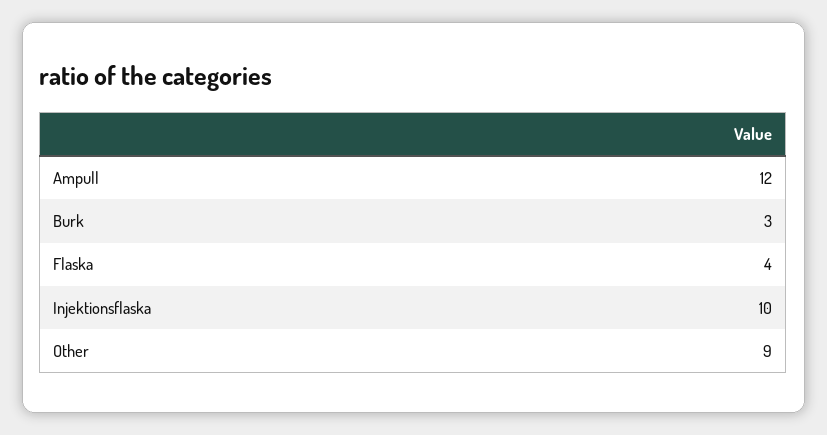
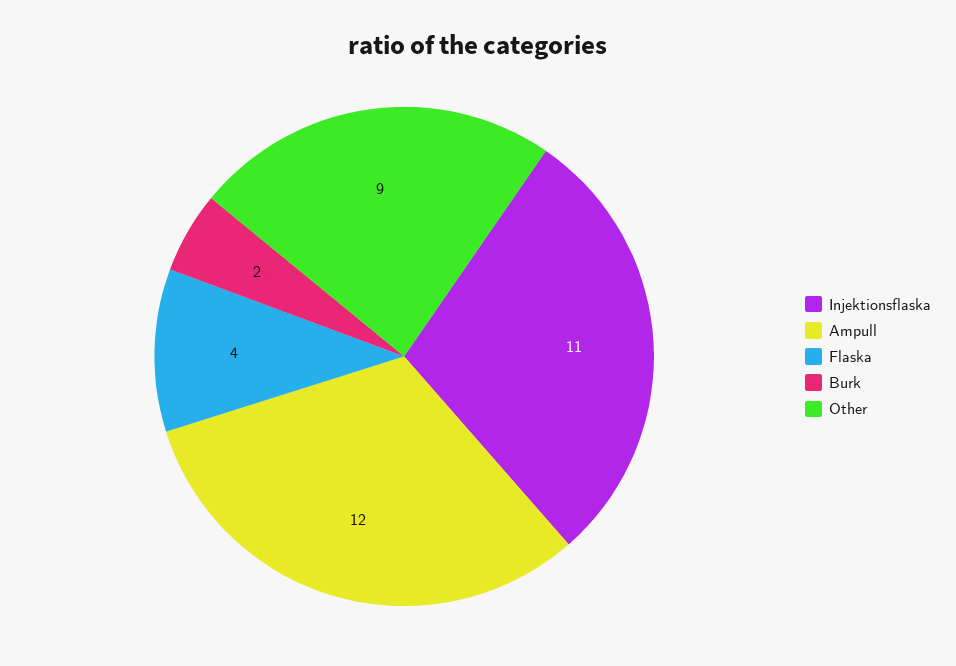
Burk: 3 -> 2
Injektionsflaska: 10 -> 11

